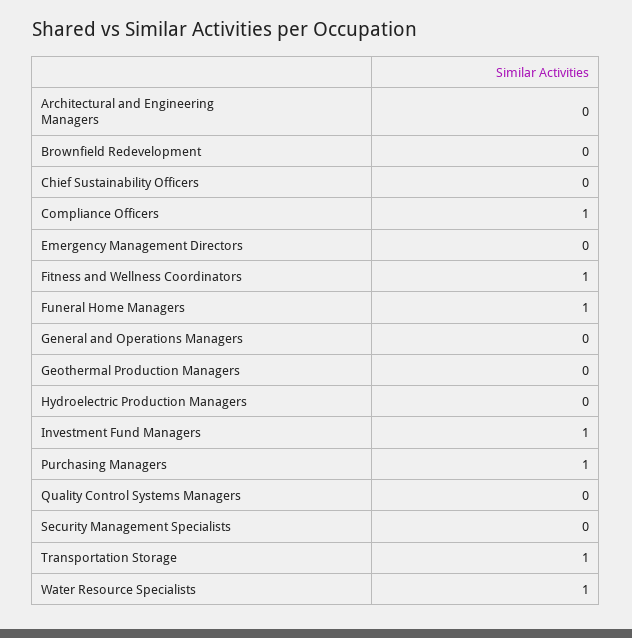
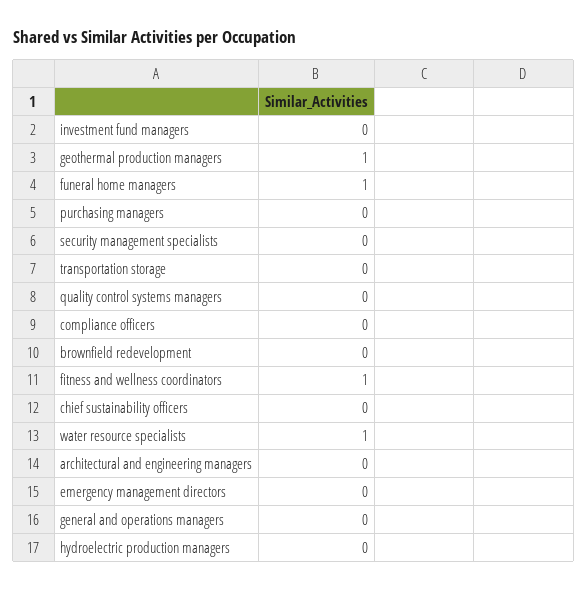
Compliance Officers: 1 -> 0
Geothermal Production Managers: 0 -> 1
Investment Fund Managers: 1 -> 0
Purchasing Managers: 1 -> 0
Transportation Storage: 1 -> 0

